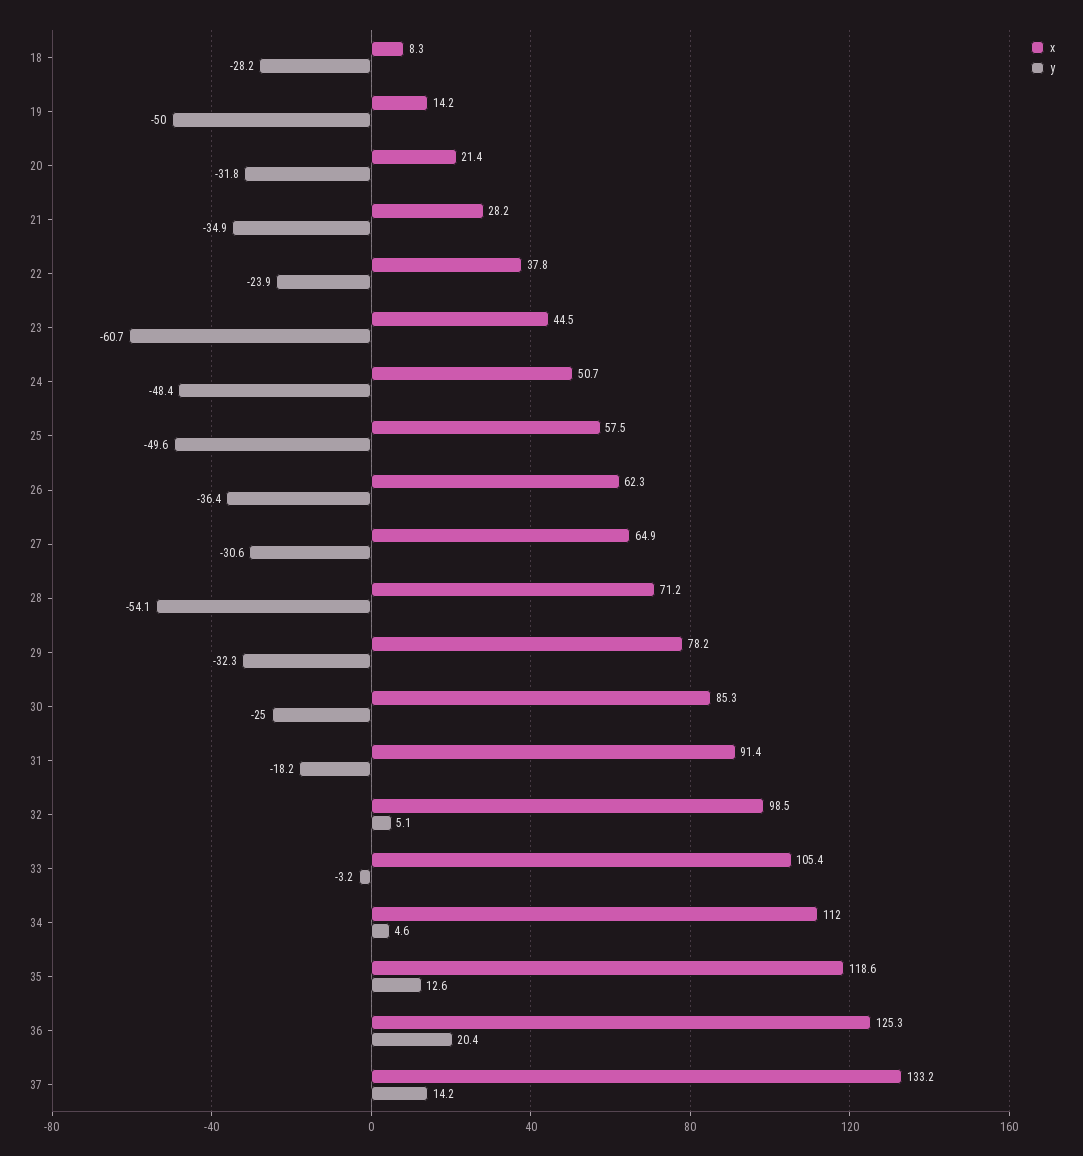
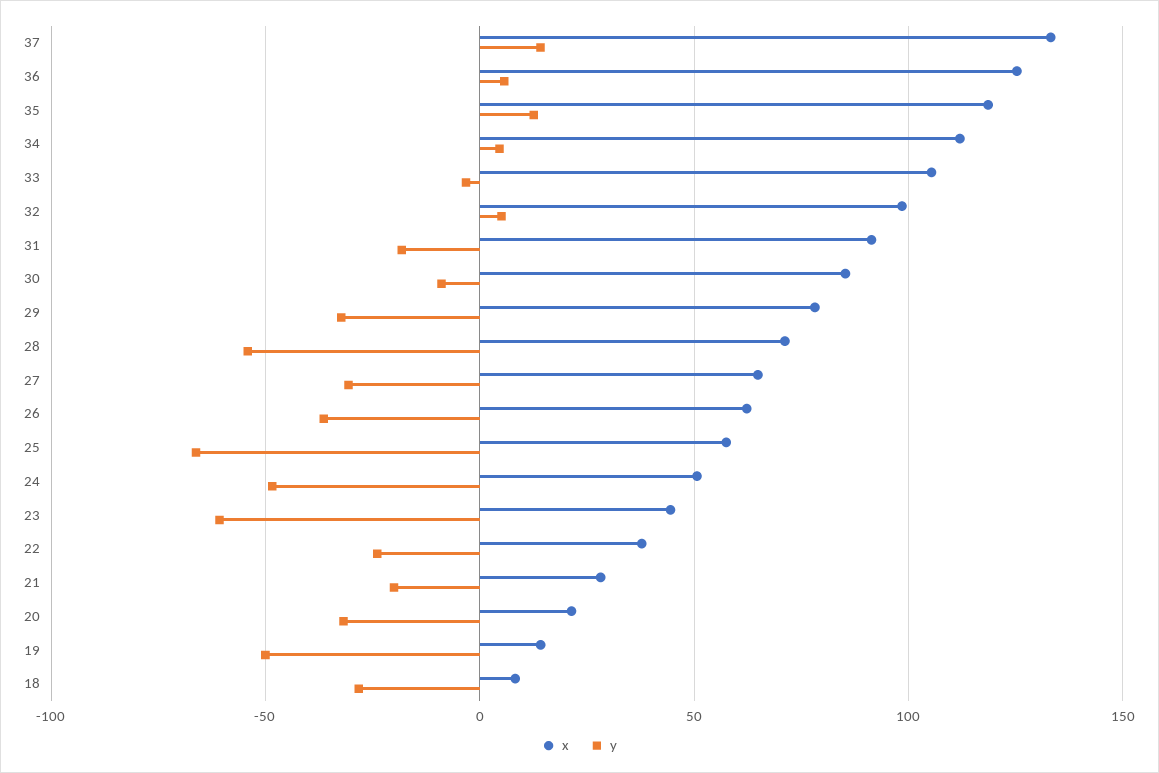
y, 21: -34.9 -> -20
y, 25: -49.6 -> -65
y, 30: -25 -> -10
y, 36: 20.4 -> 5

